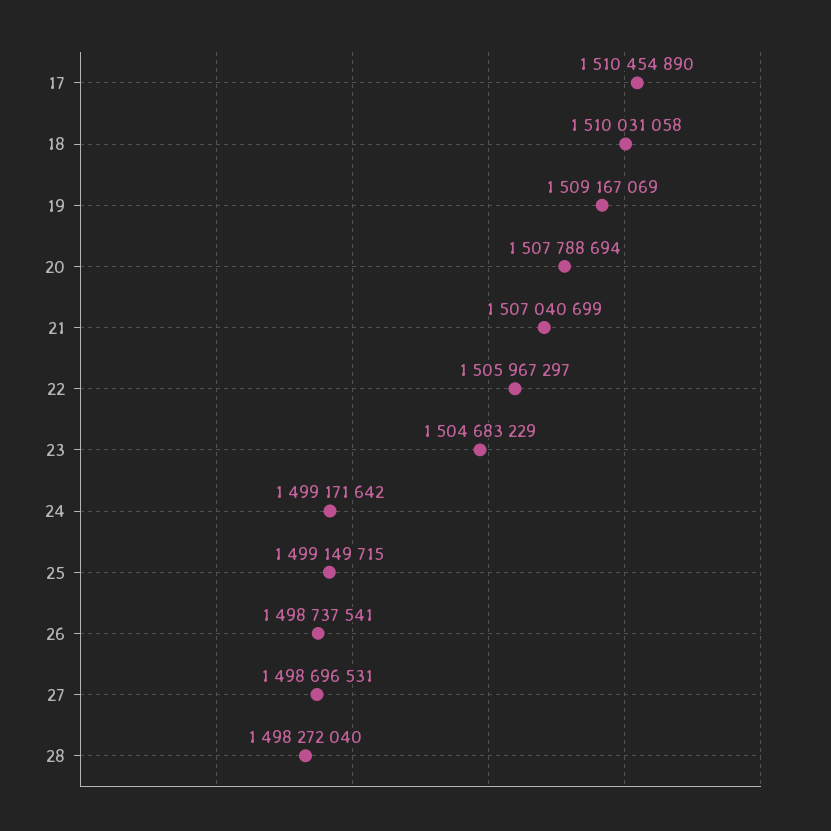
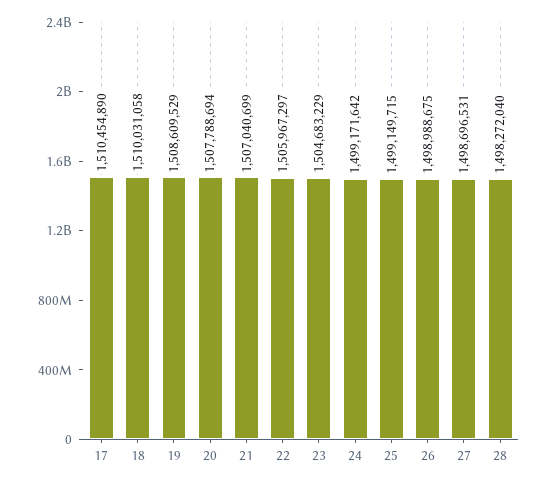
19: 1509167069 -> 1508609529
26: 1498737541 -> 1498988675

